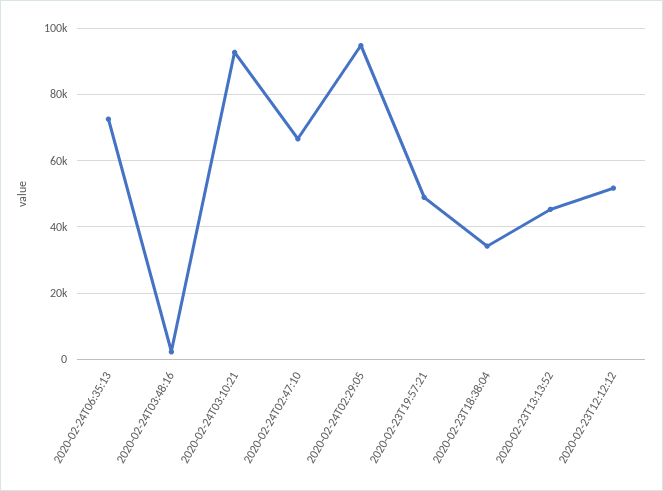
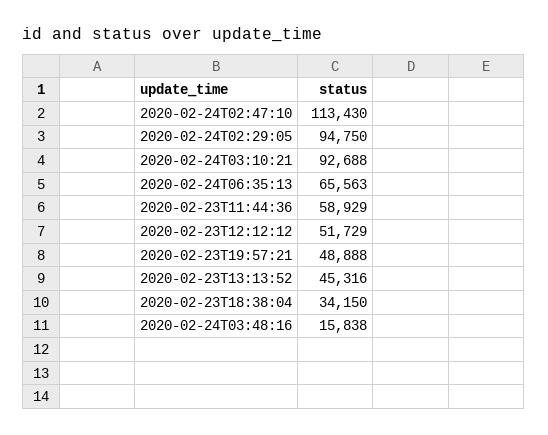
2020-02-24T06:35:13: 72000 -> 65563
2020-02-24T03:48:16: 2000 -> 15838
2020-02-24T02:47:10: 66000 -> 113430
2020-02-23T11:44:36: none -> 58929

